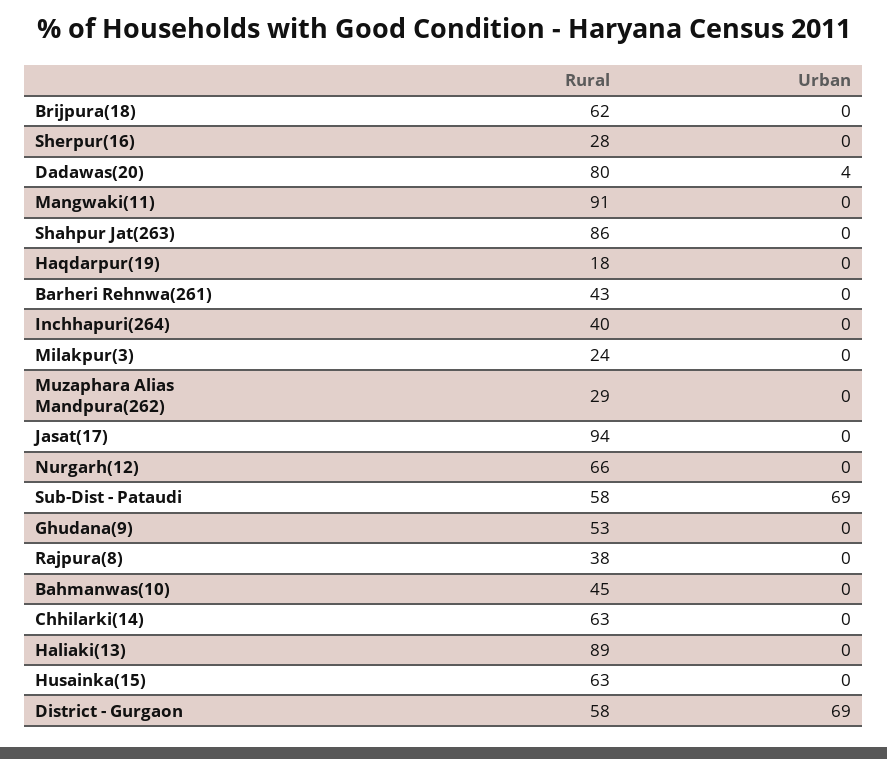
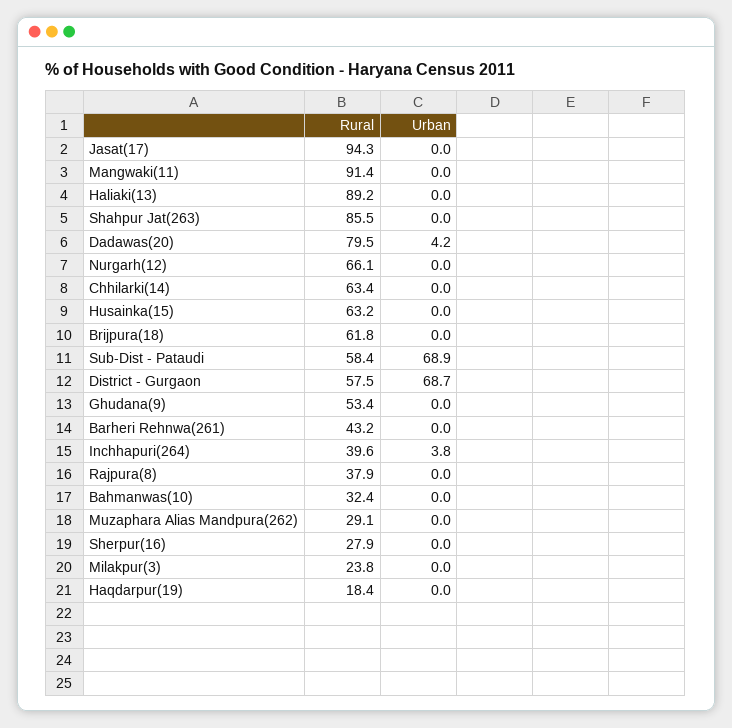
Urban, Inchhapuri(264): 0 -> 3.8
Rural, Bahmanwas(10): 45 -> 32.4

